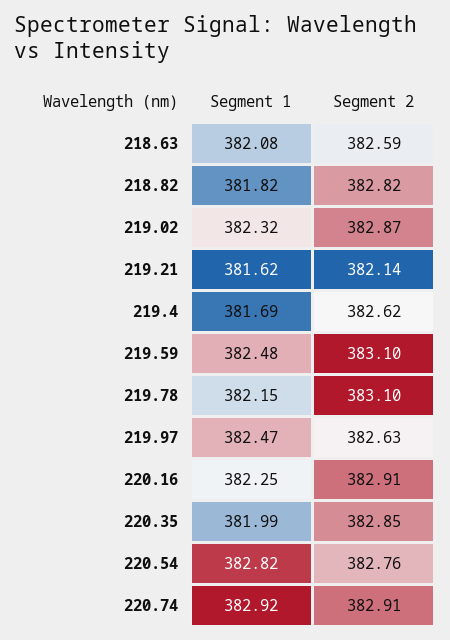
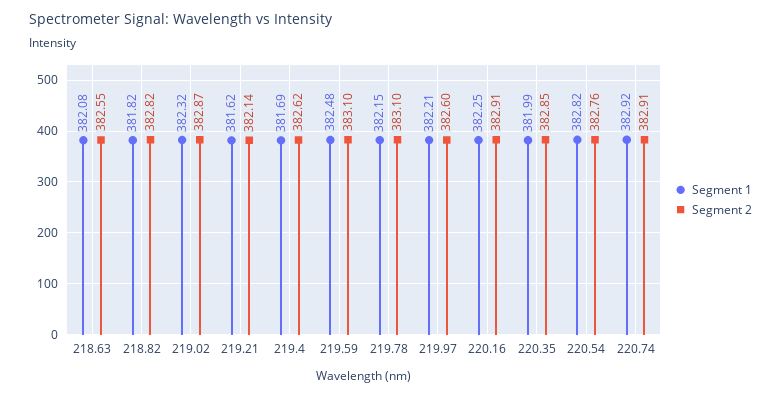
Segment 2, 218.63: 382.59 -> 382.55
Segment 1, 219.97: 382.47 -> 382.21
Segment 2, 219.97: 382.63 -> 382.6

